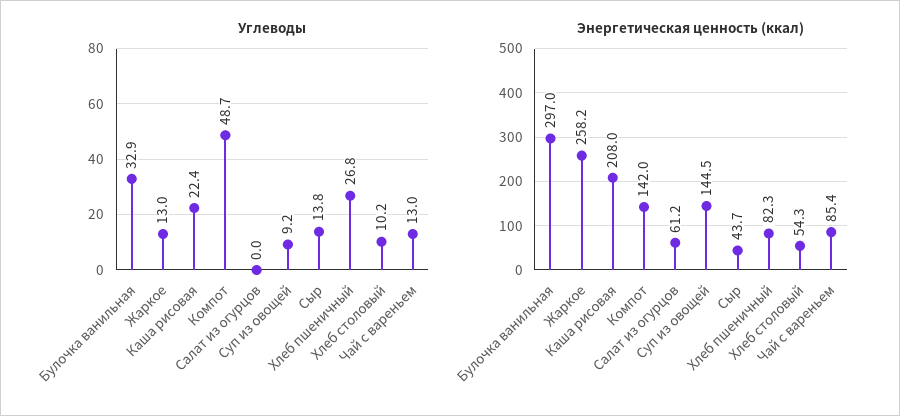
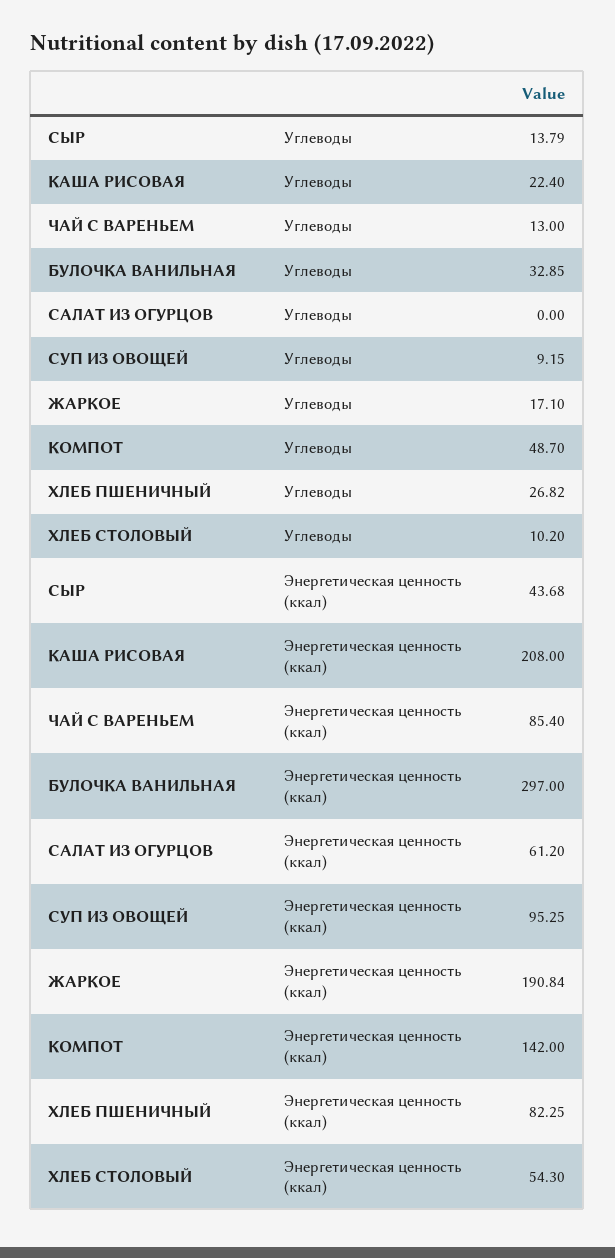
Углеводы, Жаркое: 13 -> 17.1
Энергетическая ценность (ккал), Жаркое: 258.2 -> 190.84
Энергетическая ценность (ккал), Суп из овощей: 144.5 -> 95.25

